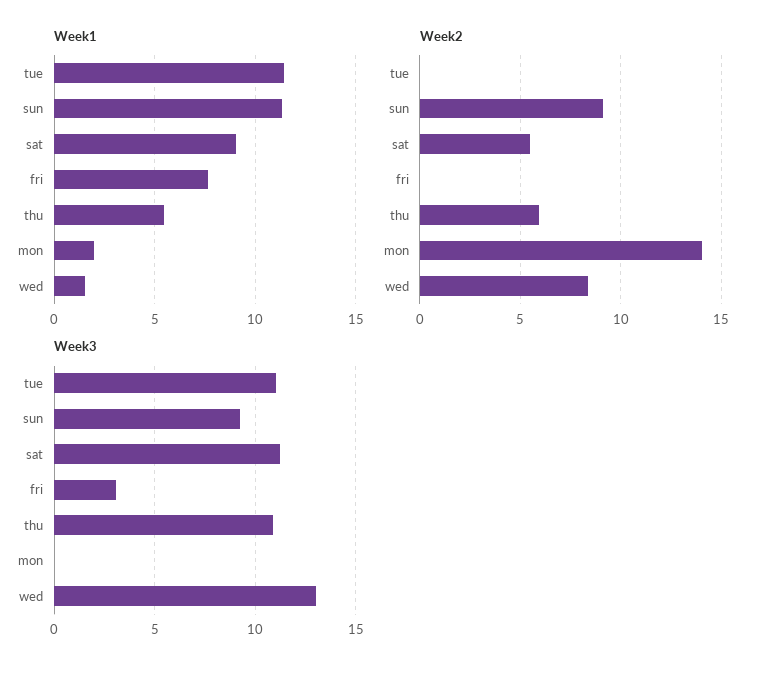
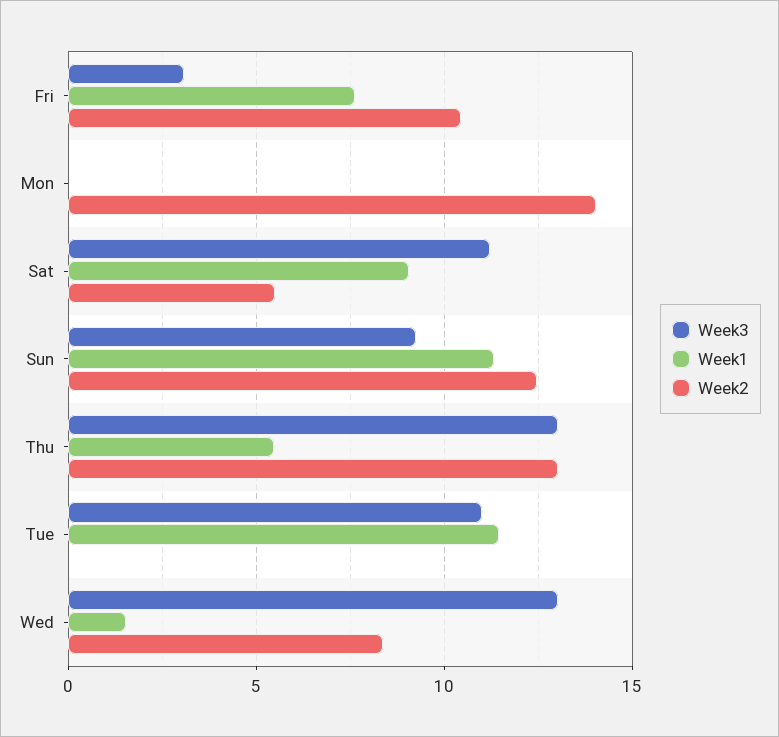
Week1, mon: 2 -> 0
Week2, sun: 9 -> 12.5
Week2, fri: 0 -> 10.5
Week2, thu: 6 -> 13
Week3, thu: 11 -> 13

